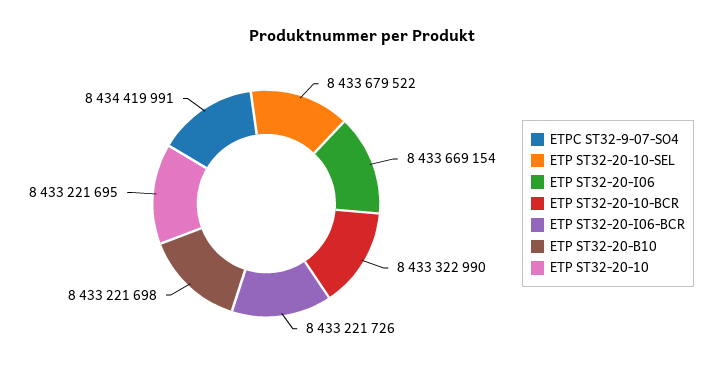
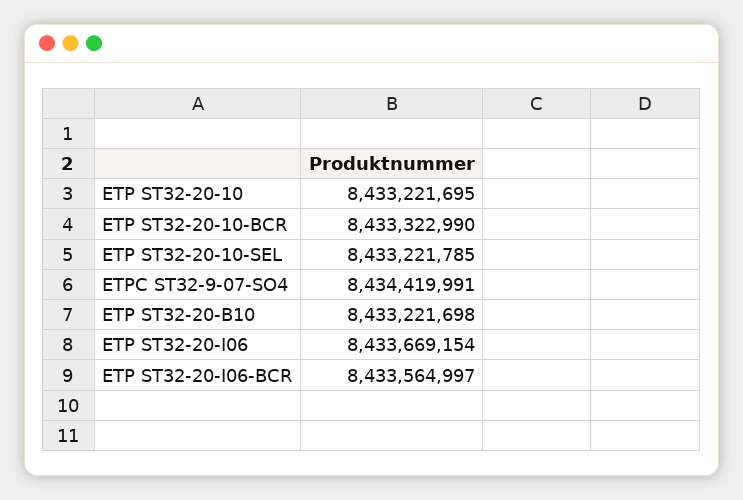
ETP ST32-20-10-SEL: 8433679522 -> 8433221785
ETP ST32-20-I06-BCR: 8433221726 -> 8433564997

